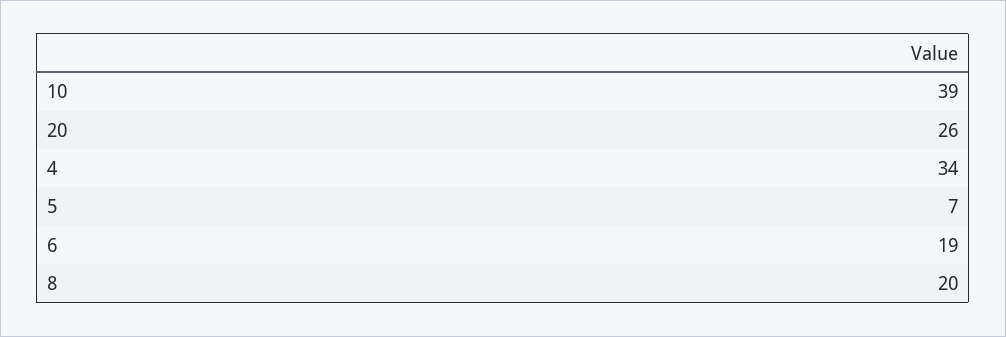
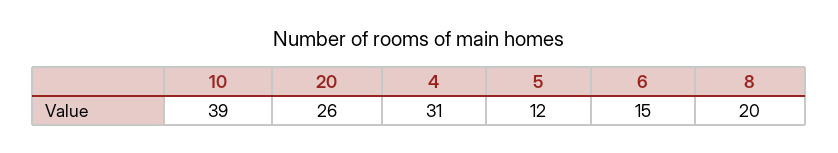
4: 34 -> 31
5: 7 -> 12
6: 19 -> 15

